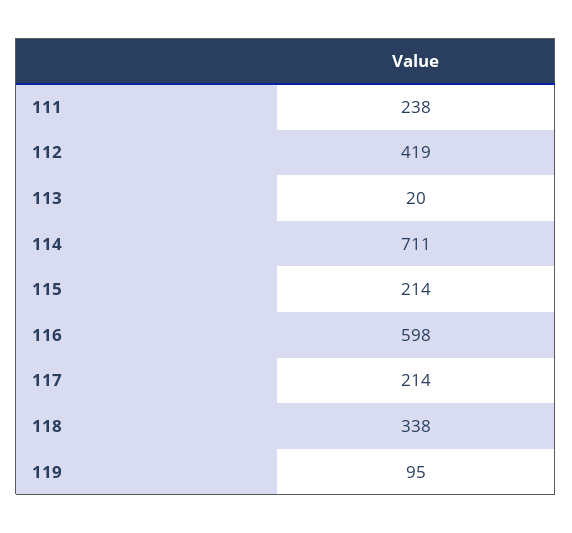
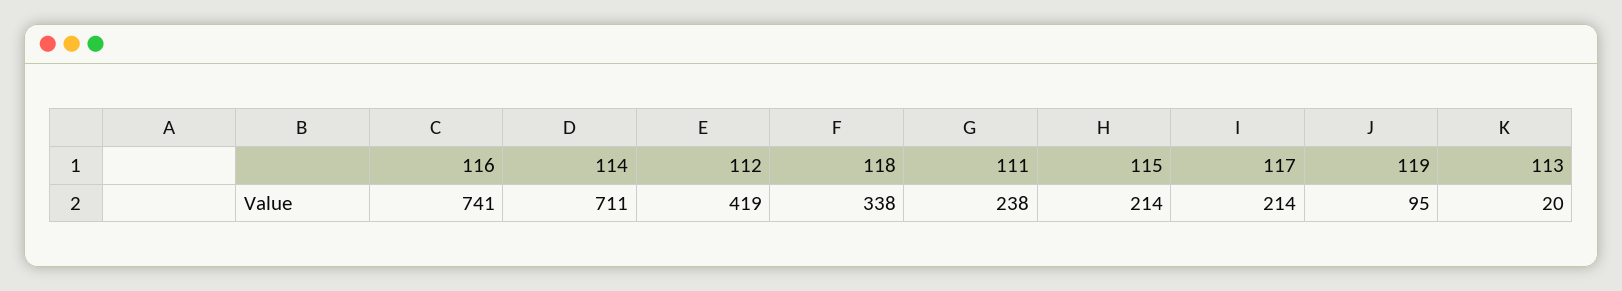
116: 598 -> 741

